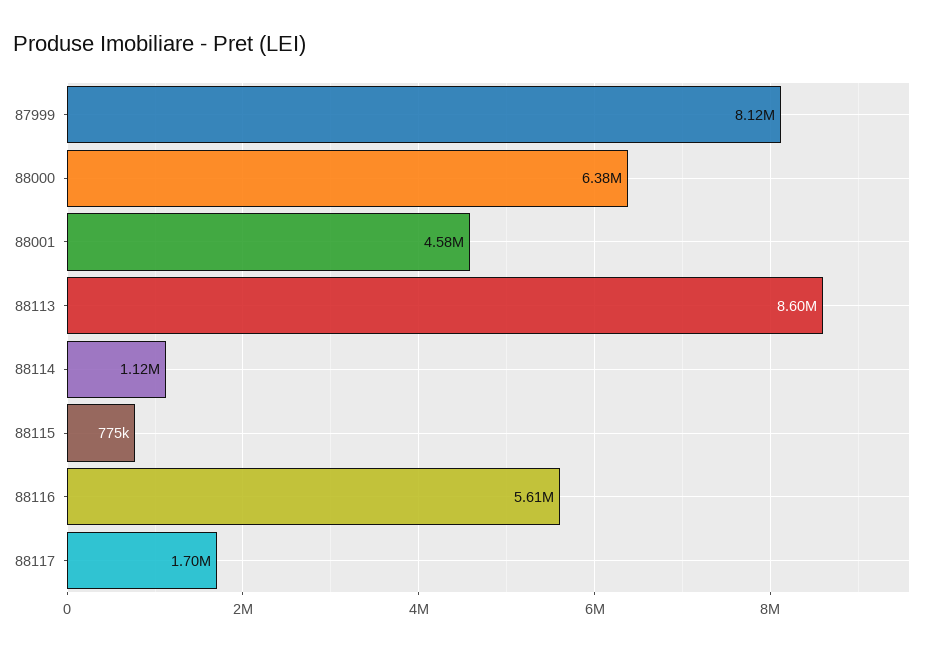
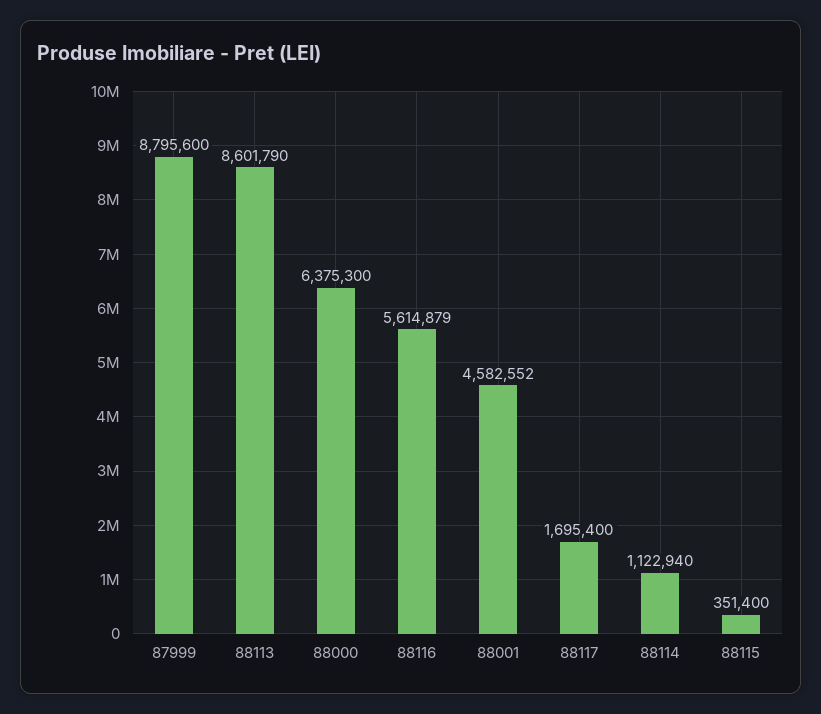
87999: 8120000 -> 8795600
88115: 775000 -> 351400

